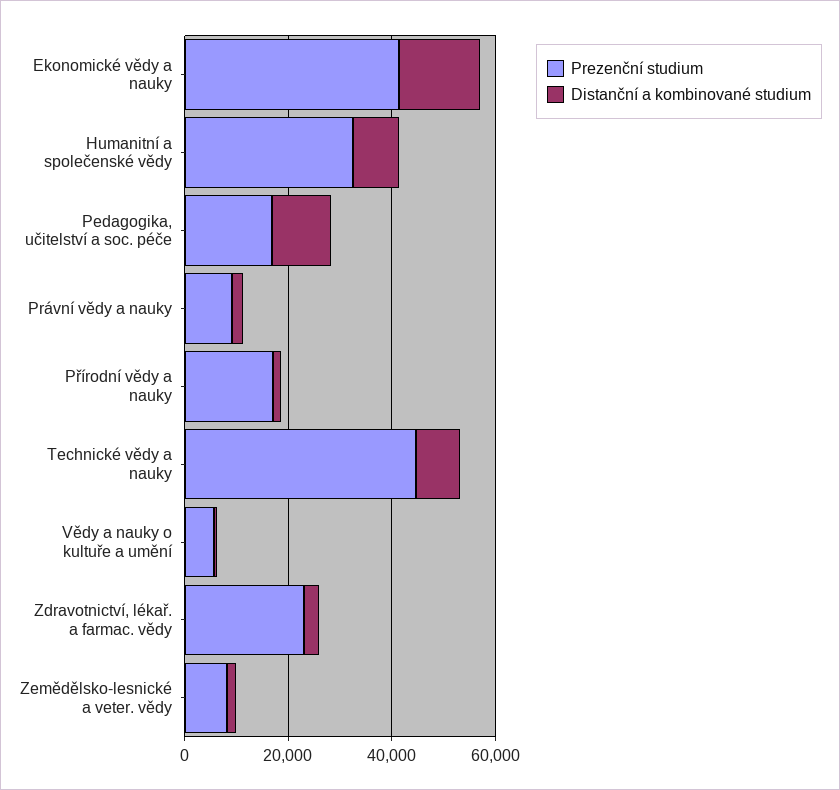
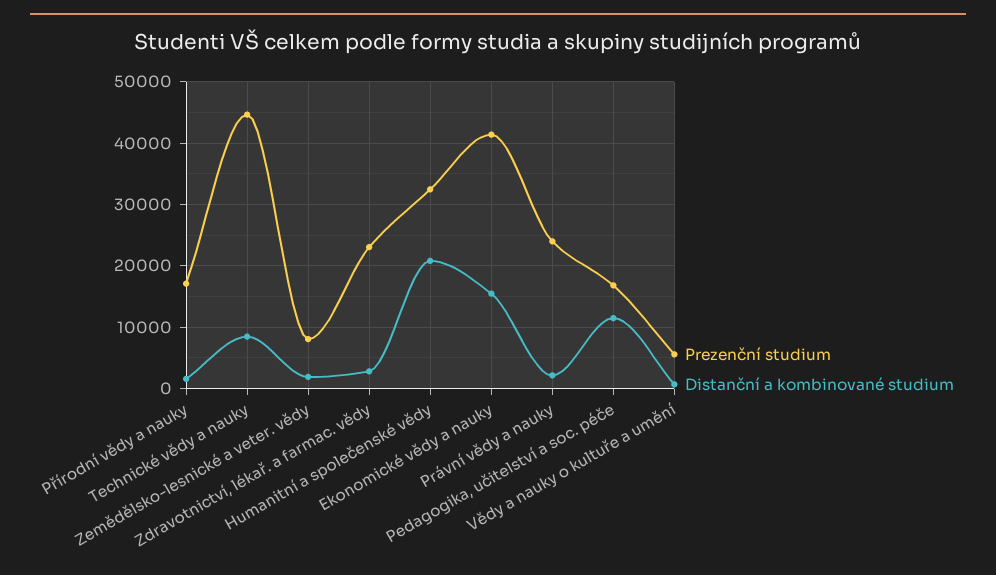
Distanční a kombinované studium, Humanitní a společenské vědy: 10000 -> 21000
Prezenční studium, Právní vědy a nauky: 10000 -> 24000

